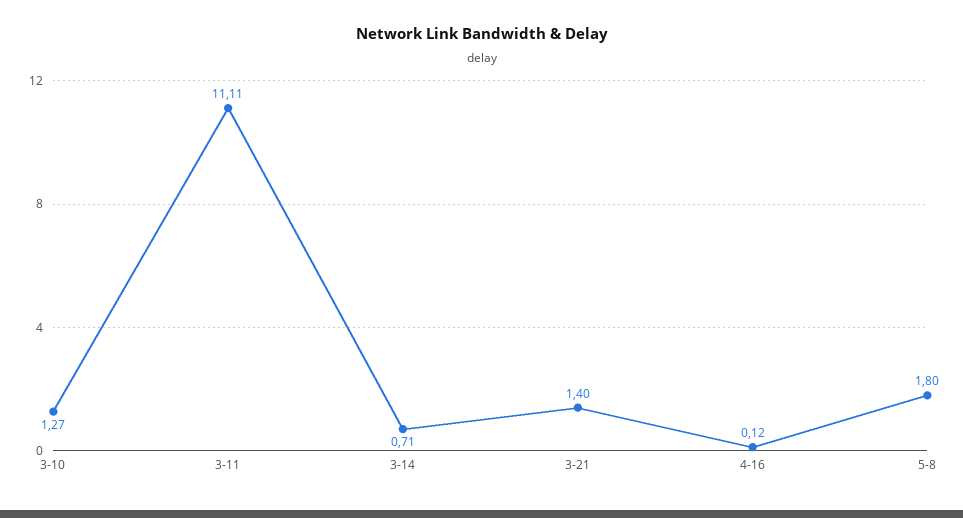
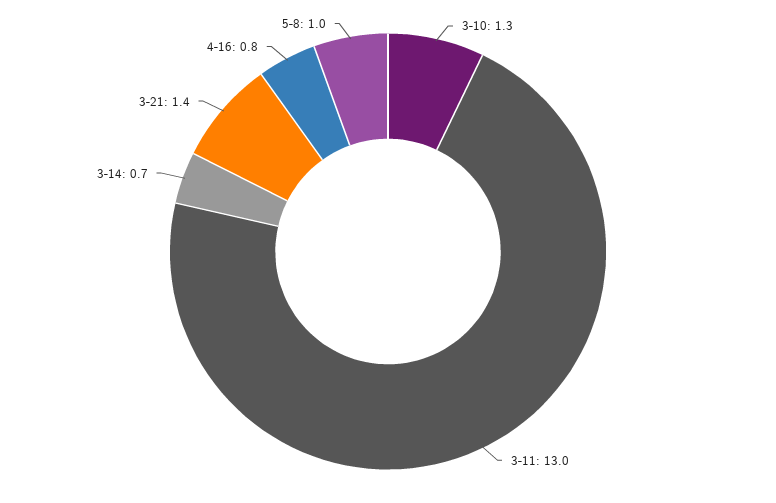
3-11: 11.11 -> 13
4-16: 0.12 -> 0.8
5-8: 1.8 -> 1

